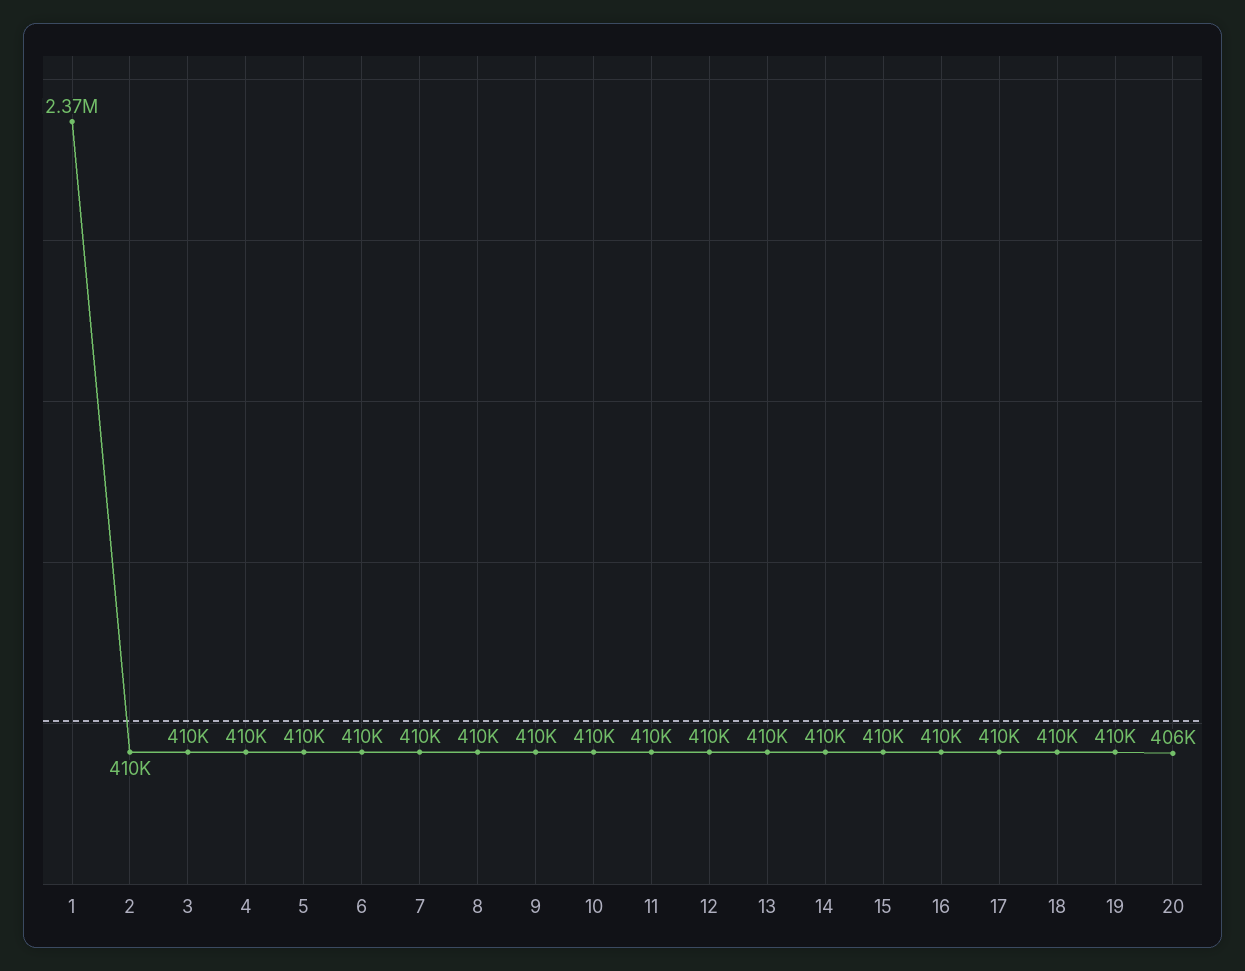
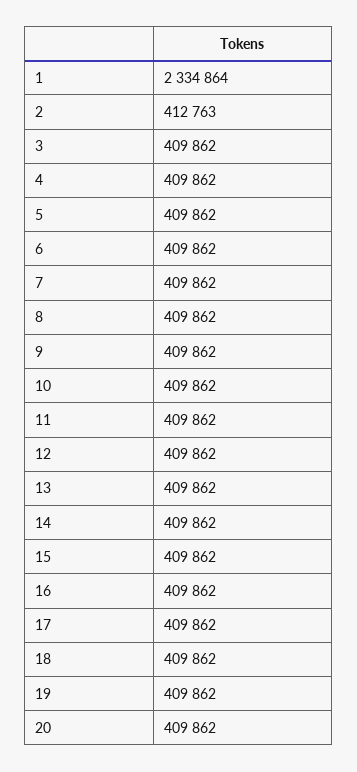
1: 2370000 -> 2334864
2: 410000 -> 412763
20: 406000 -> 409862

